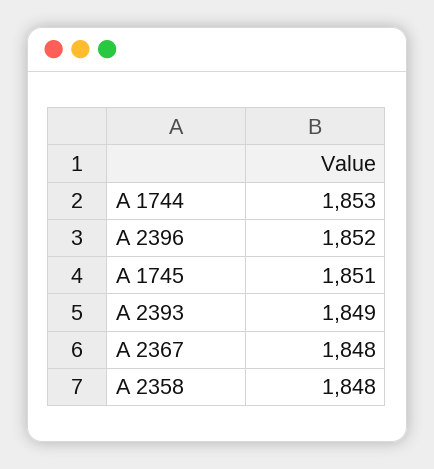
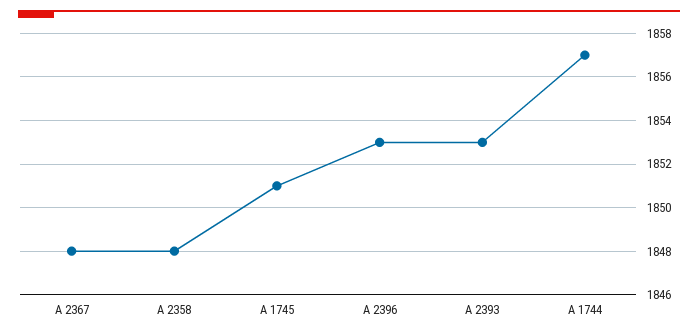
A 1744: 1853 -> 1857
A 2396: 1852 -> 1853
A 2393: 1849 -> 1853

